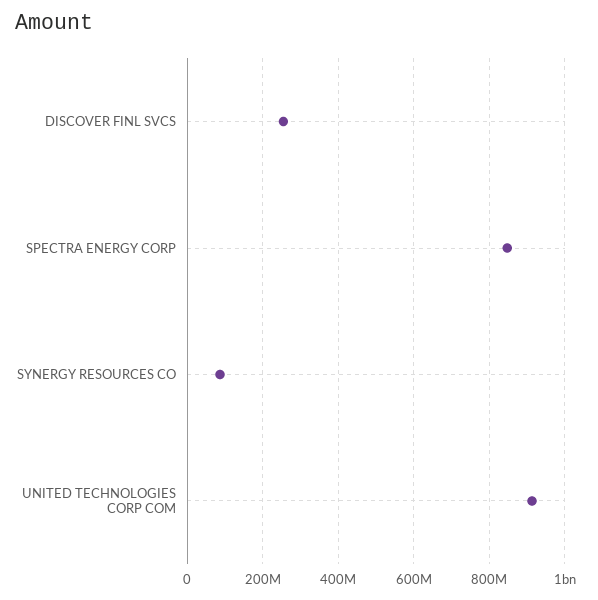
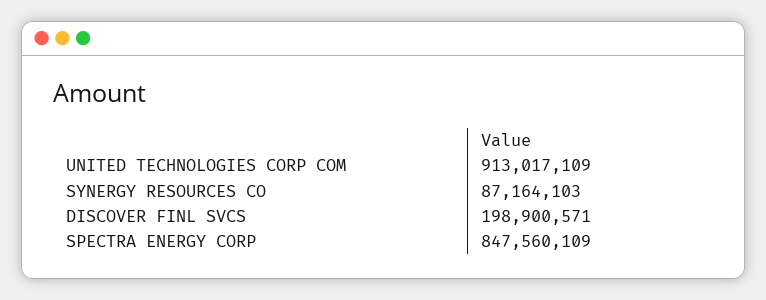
DISCOVER FINL SVCS: 260000000 -> 198900571

